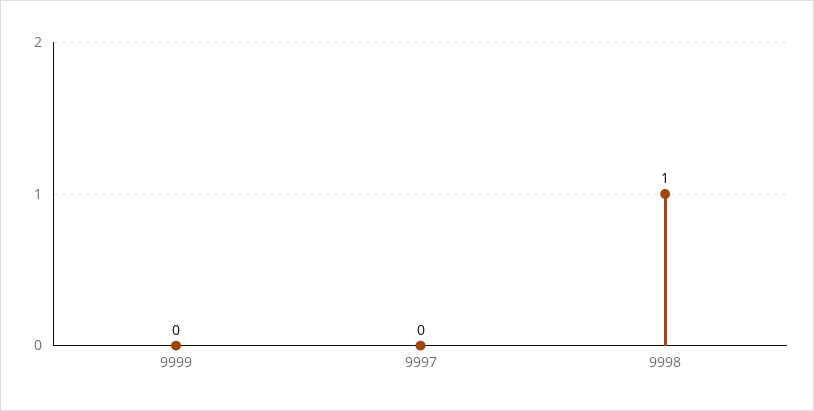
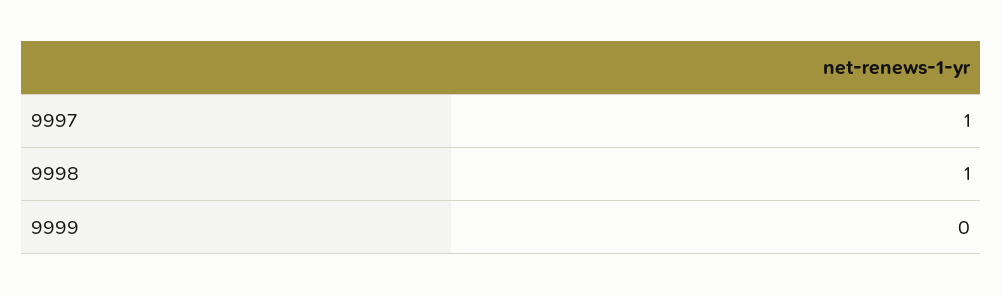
9997: 0 -> 1

